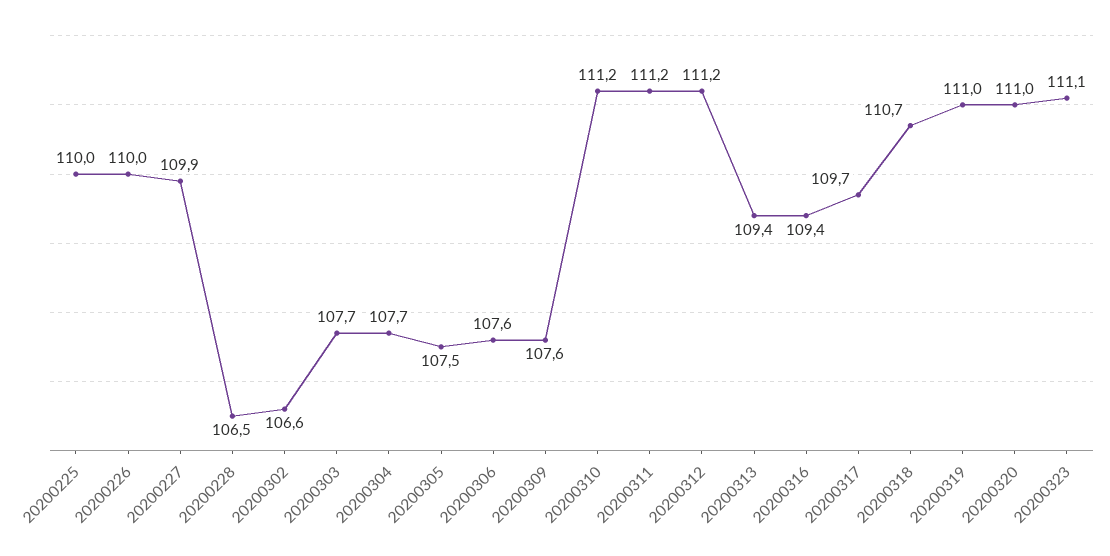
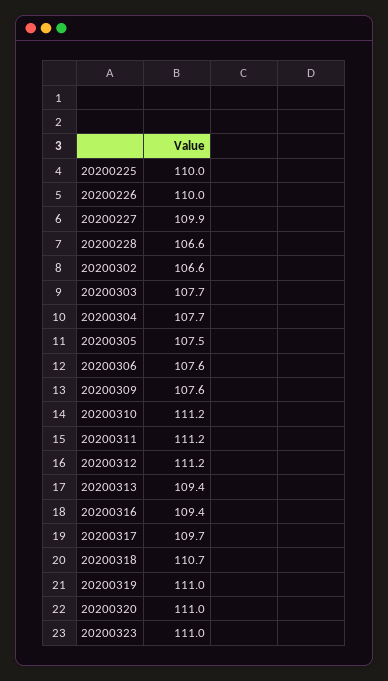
20200228: 106.5 -> 106.6
20200323: 111.1 -> 111

